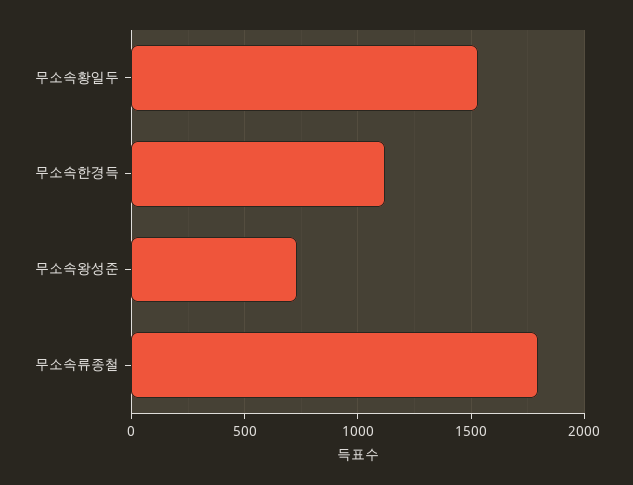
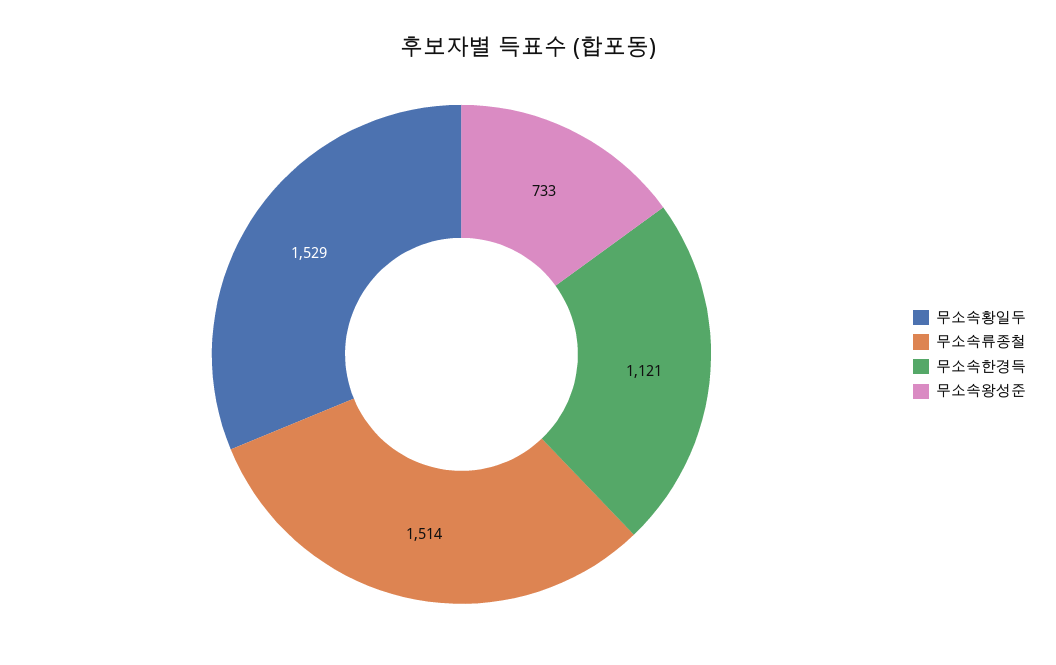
무소속류종철: 1800 -> 1514

